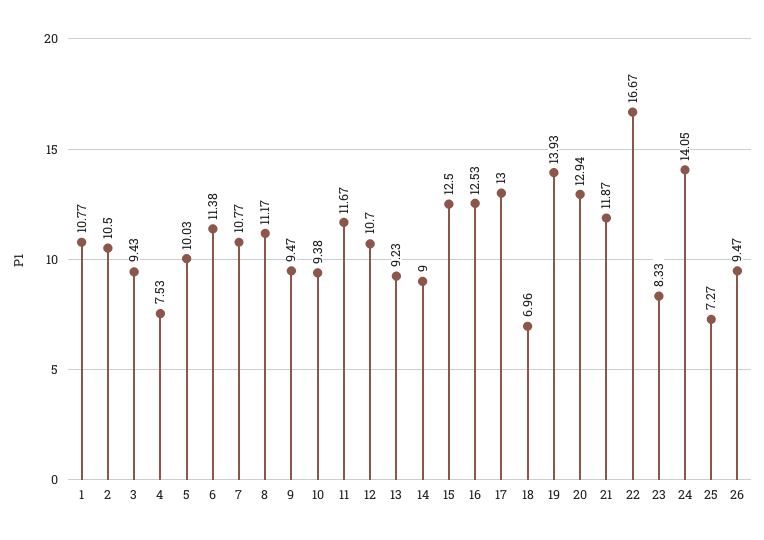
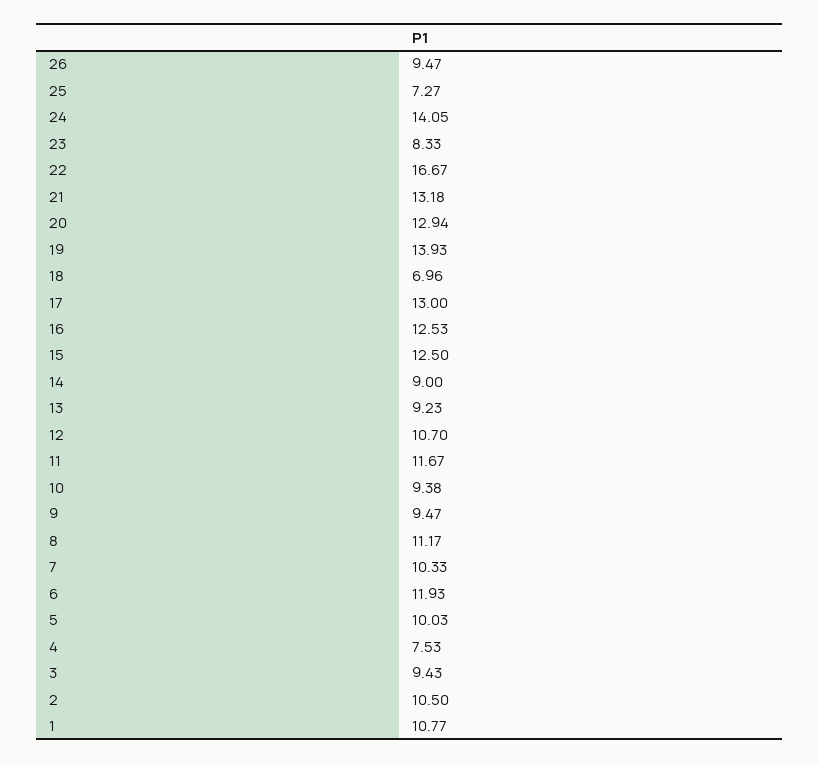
6: 11.38 -> 11.93
7: 10.77 -> 10.33
21: 11.87 -> 13.18

